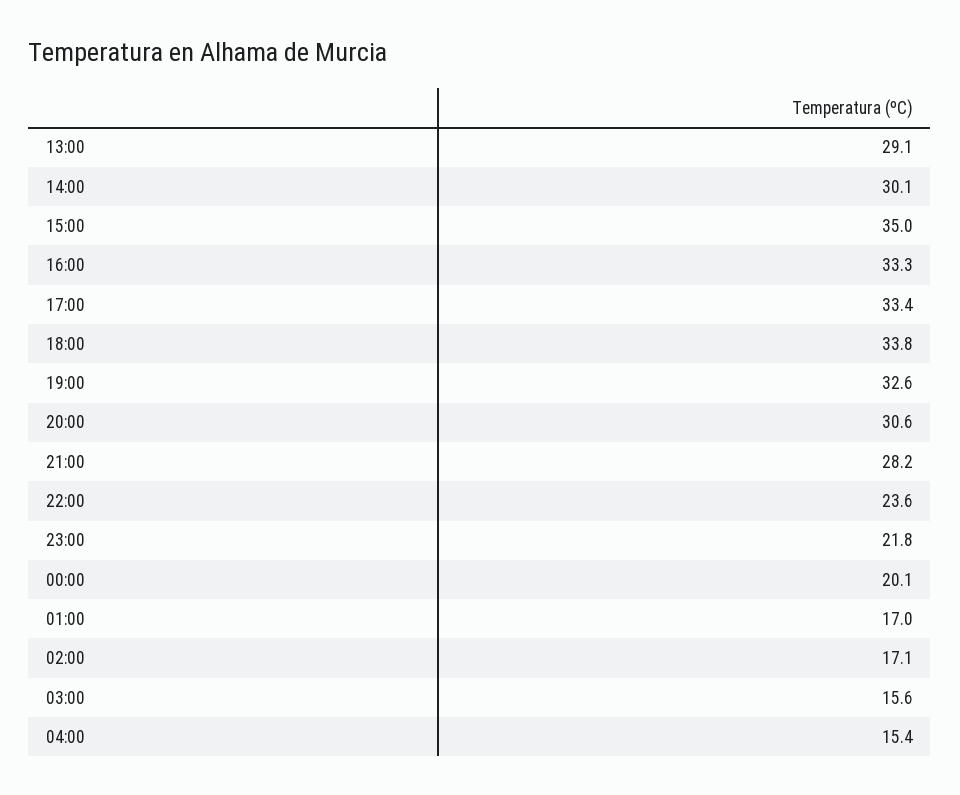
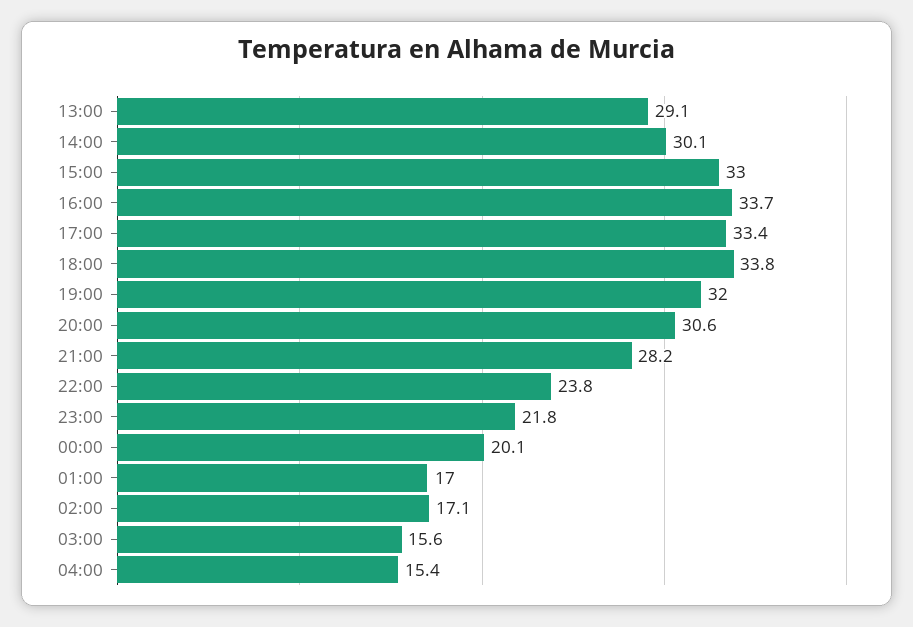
15:00: 35 -> 33
16:00: 33.3 -> 33.7
19:00: 32.6 -> 32
22:00: 23.6 -> 23.8

